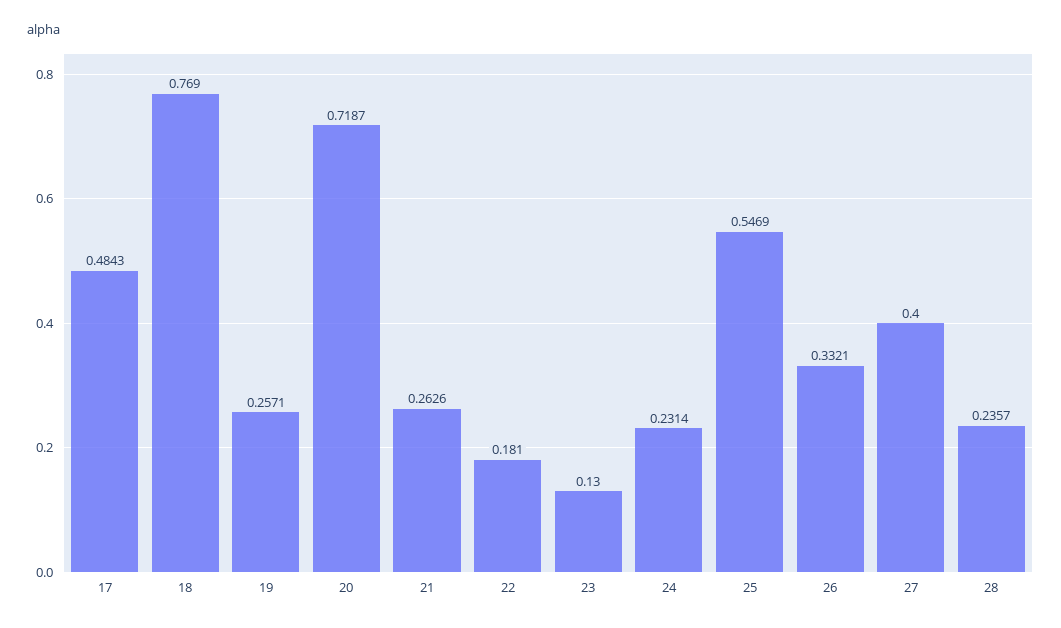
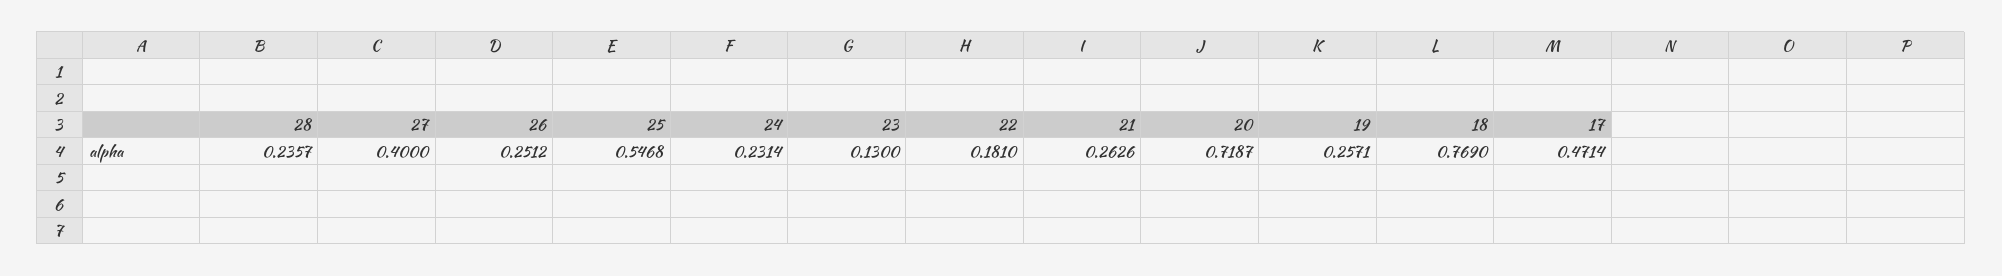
17: 0.4843 -> 0.4714
25: 0.5469 -> 0.5468
26: 0.3321 -> 0.2512

